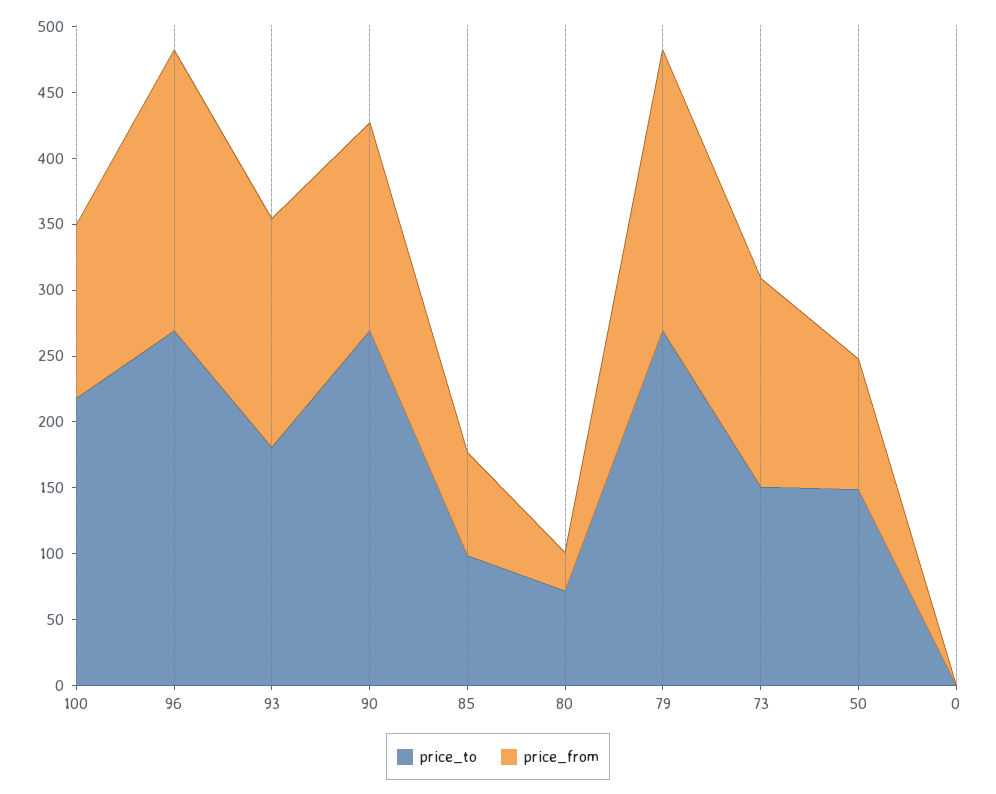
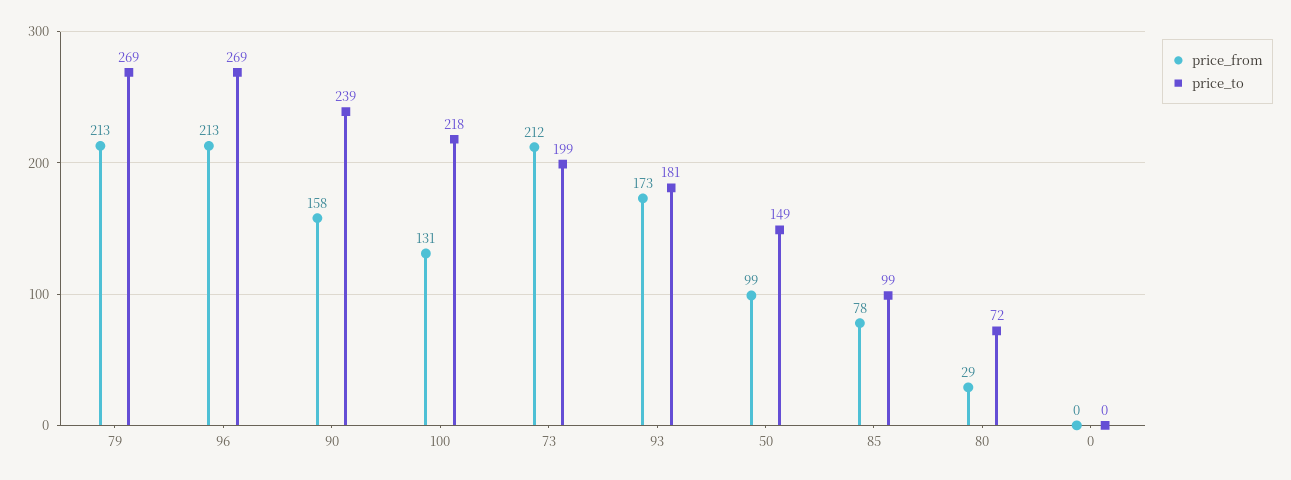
price_to, 90: 270 -> 239
price_to, 73: 150 -> 199
price_from, 73: 160 -> 212

